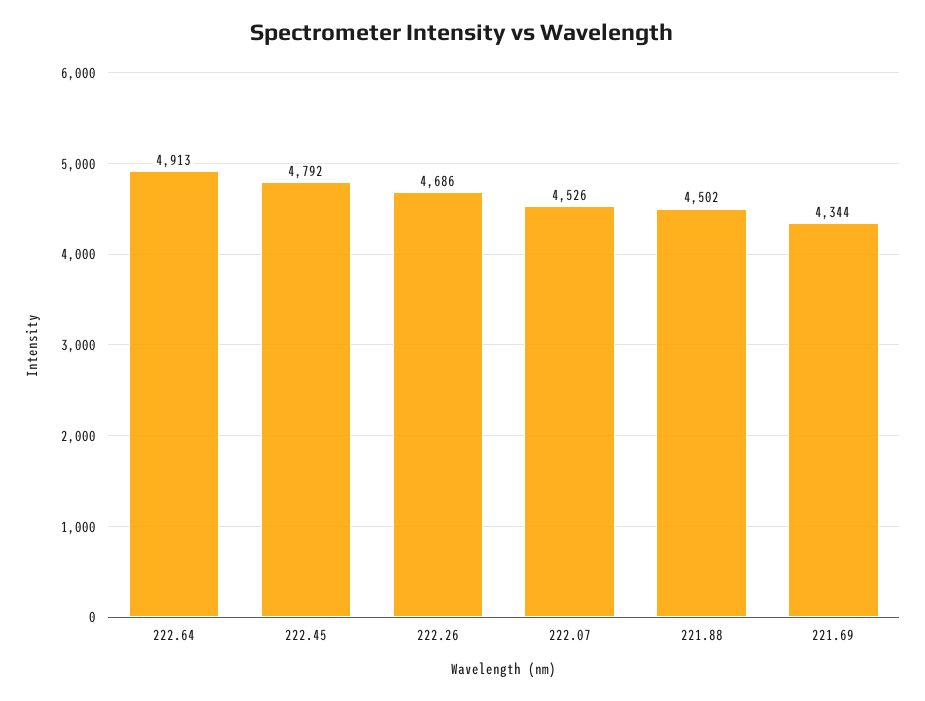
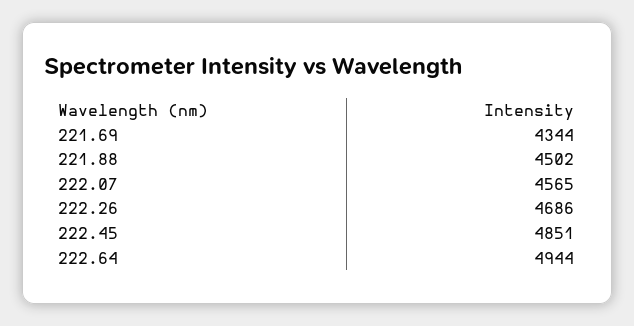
222.64: 4913 -> 4944
222.45: 4792 -> 4851
222.07: 4526 -> 4565

